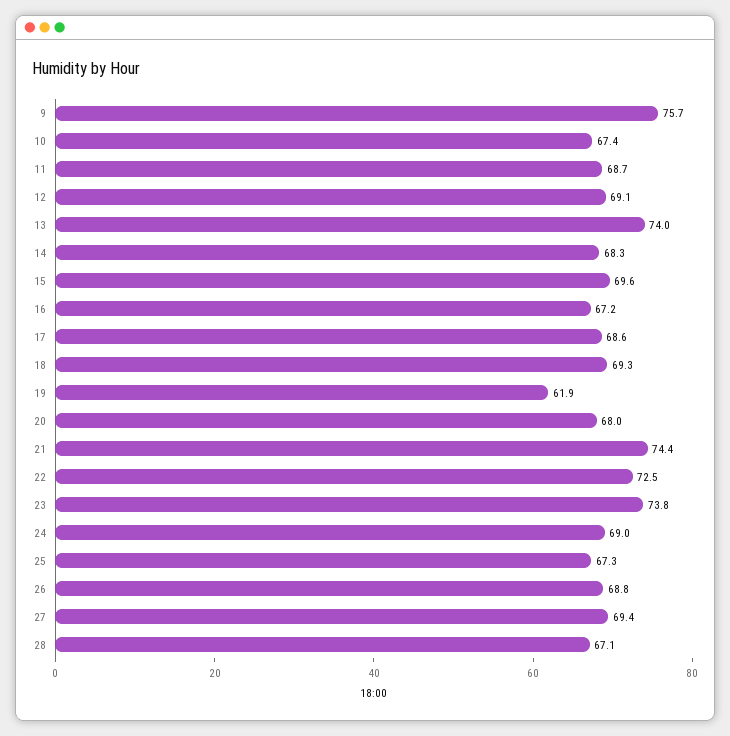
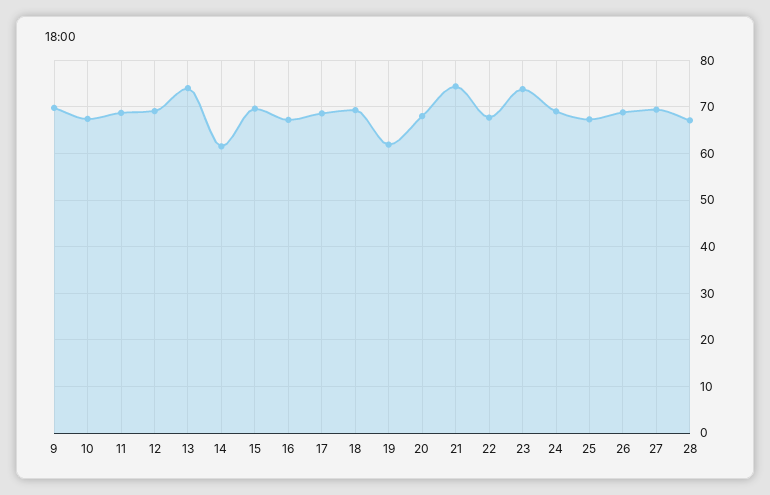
9: 75.7 -> 70
14: 68.3 -> 62
22: 72.5 -> 68

